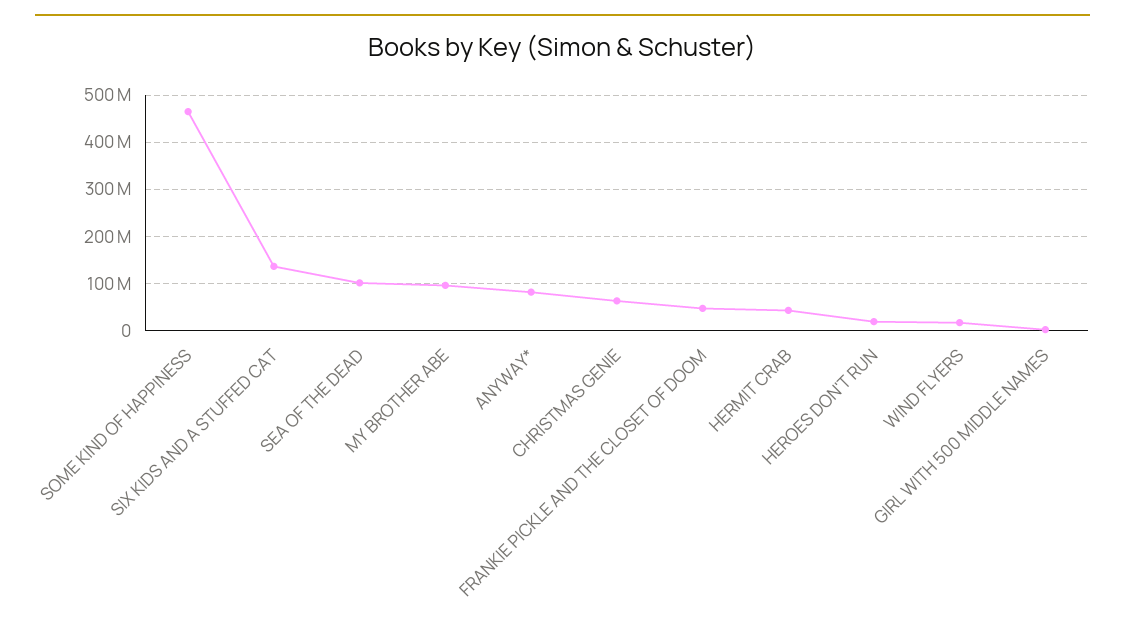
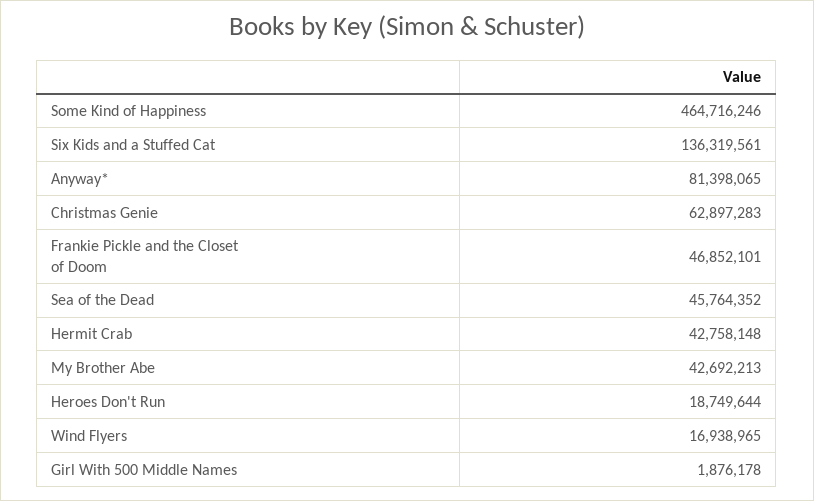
SEA OF THE DEAD: 100000000 -> 45764352
MY BROTHER ABE: 100000000 -> 42692213

